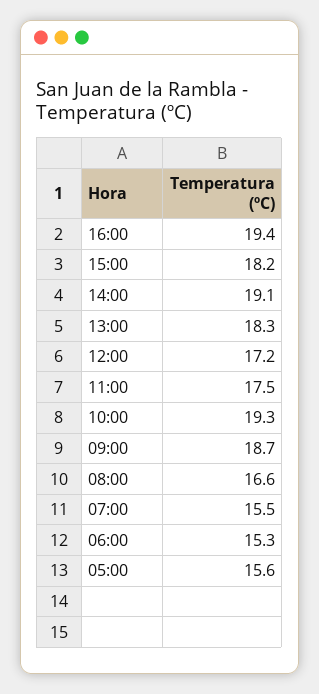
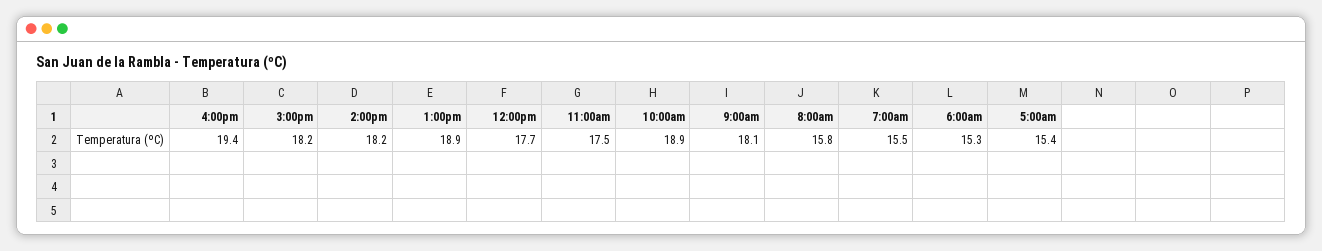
14:00: 19.1 -> 18.2
13:00: 18.3 -> 18.9
12:00: 17.2 -> 17.7
10:00: 19.3 -> 18.9
09:00: 18.7 -> 18.1
08:00: 16.6 -> 15.8
05:00: 15.6 -> 15.4

